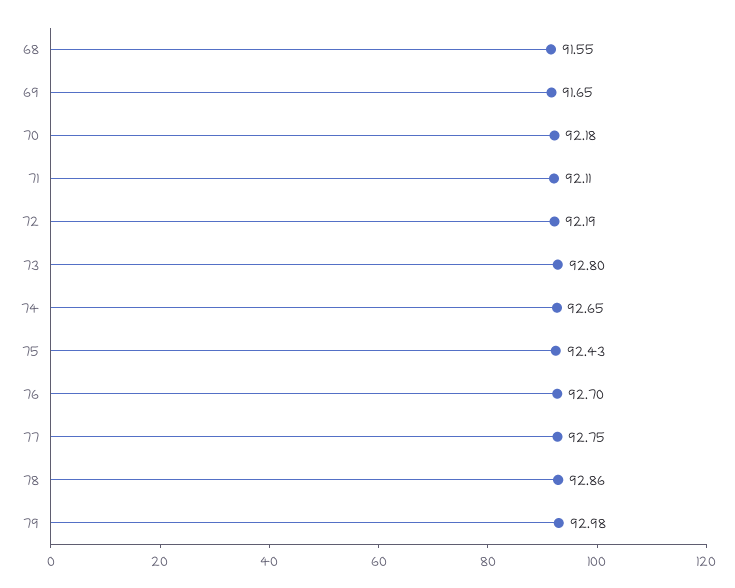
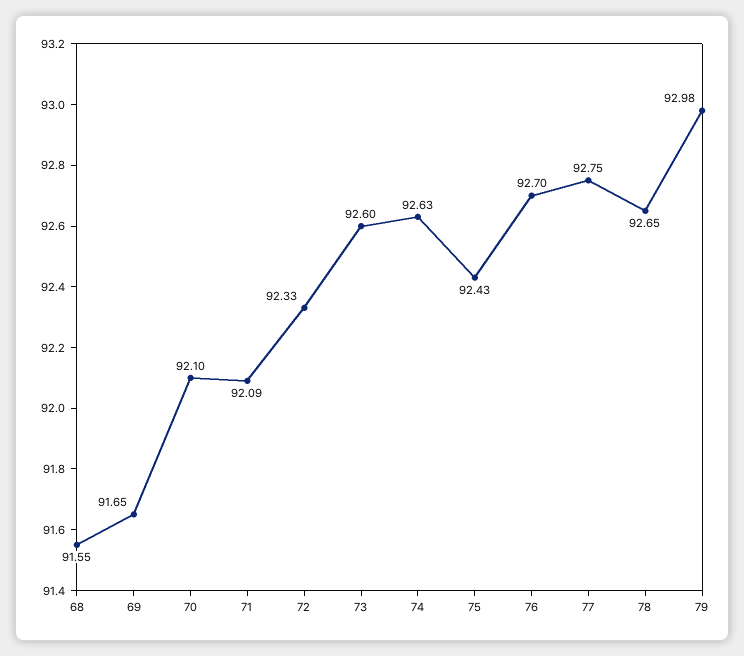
70: 92.18 -> 92.1
71: 92.11 -> 92.09
72: 92.19 -> 92.33
73: 92.8 -> 92.6
74: 92.65 -> 92.63
78: 92.86 -> 92.65

